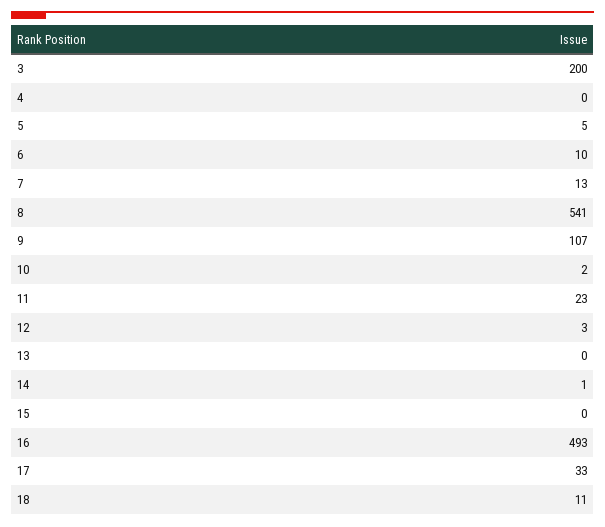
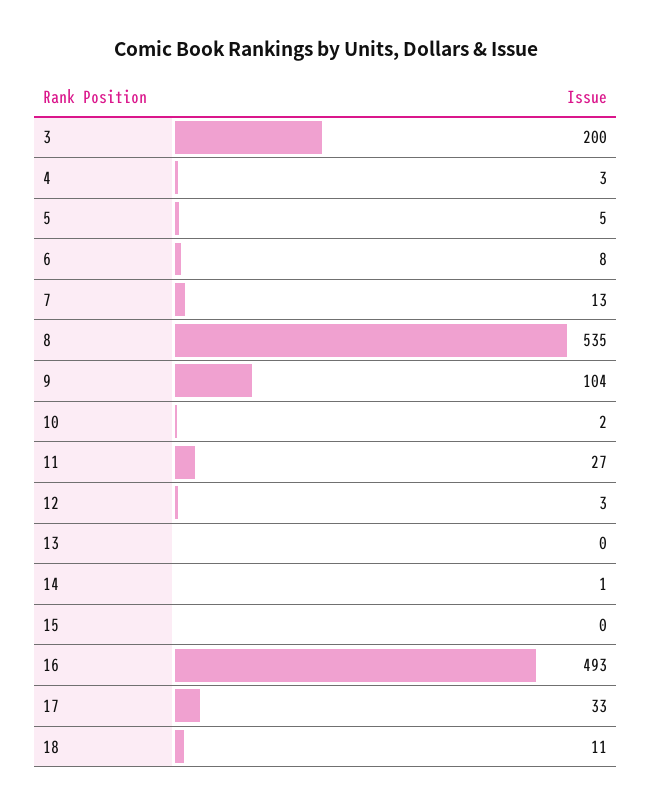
4: 0 -> 3
6: 10 -> 8
8: 541 -> 535
9: 107 -> 104
11: 23 -> 27

